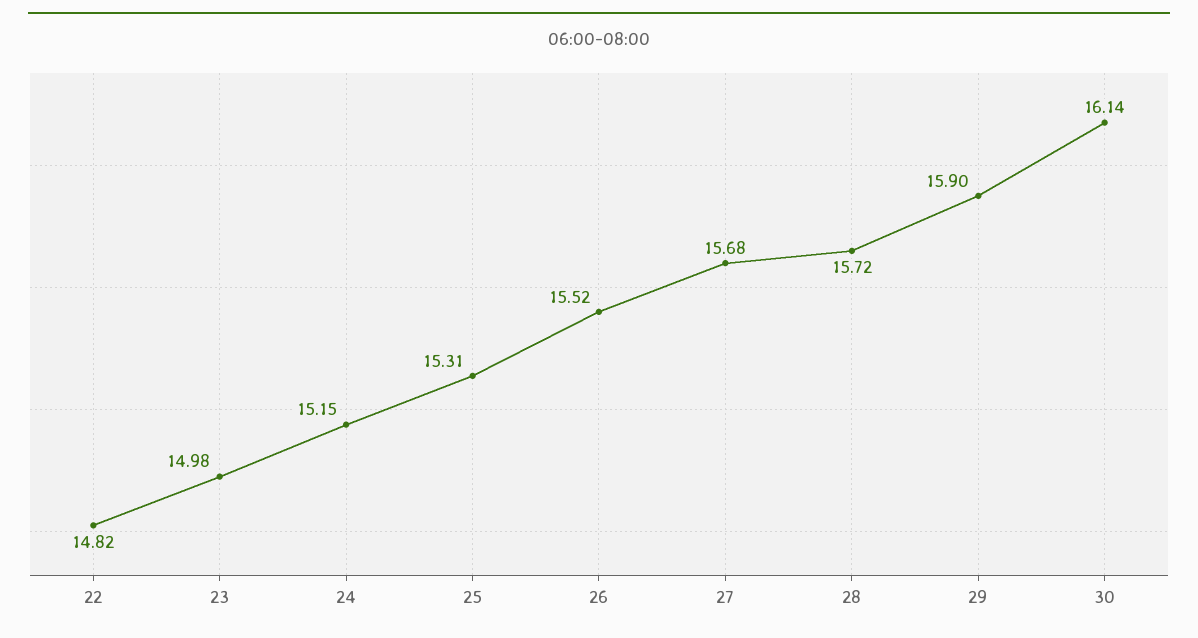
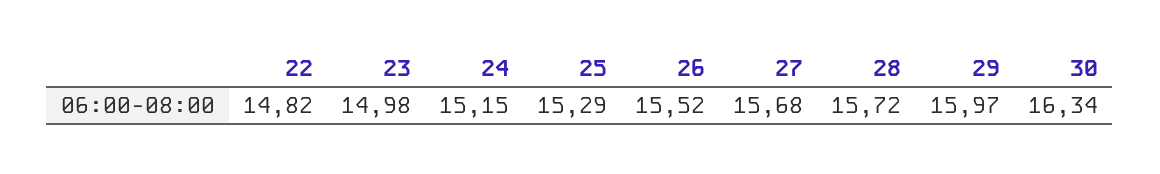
25: 15.31 -> 15.29
29: 15.9 -> 15.97
30: 16.14 -> 16.34

